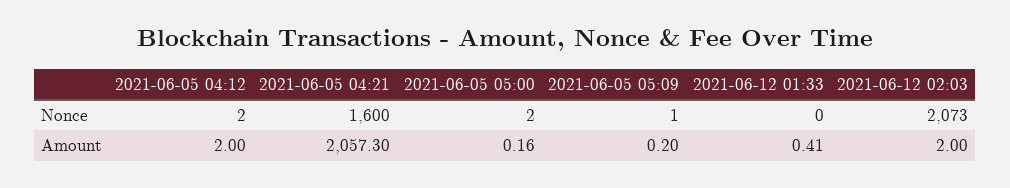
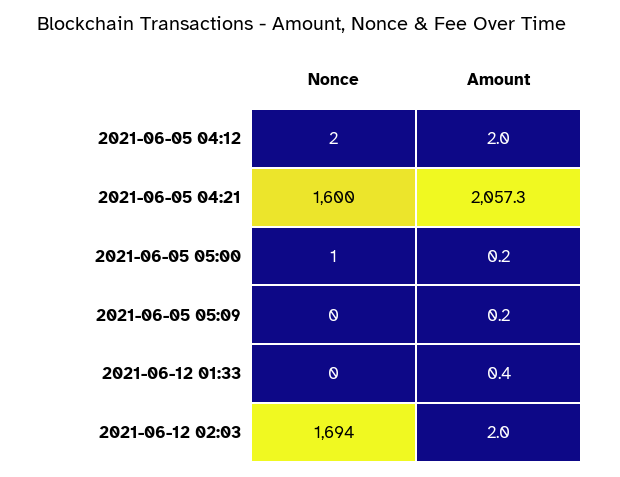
2021-06-05 05:00, Nonce: 2 -> 1
2021-06-05 05:09, Nonce: 1 -> 0
2021-06-12 02:03, Nonce: 2073 -> 1694

